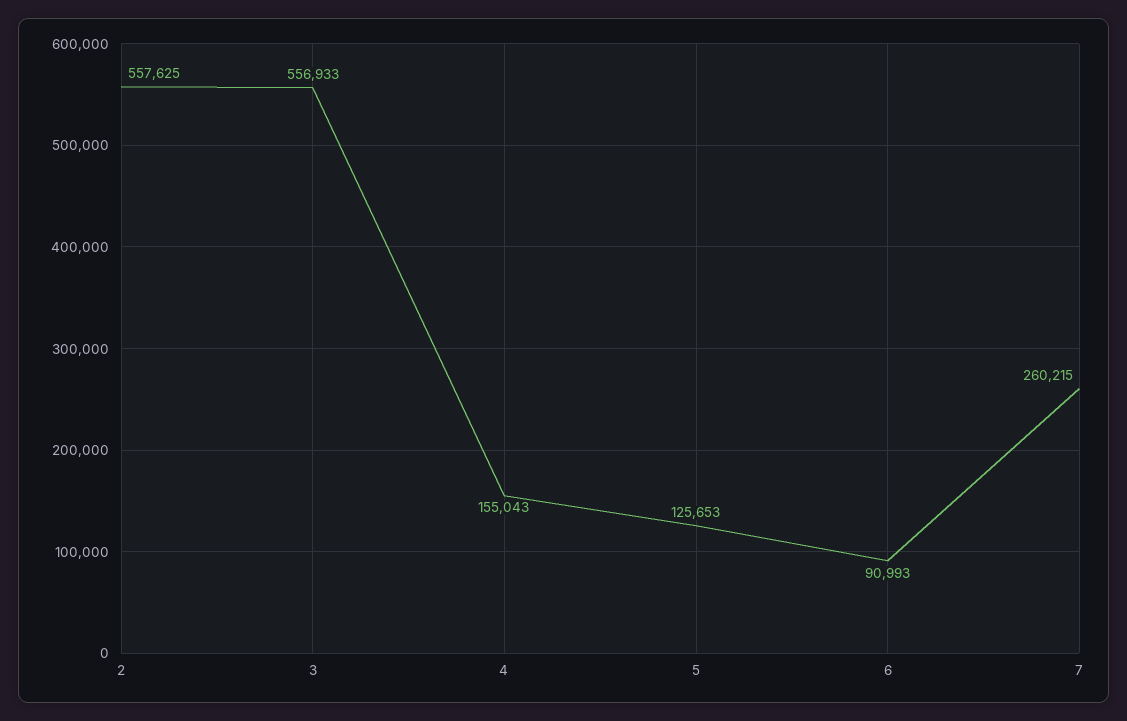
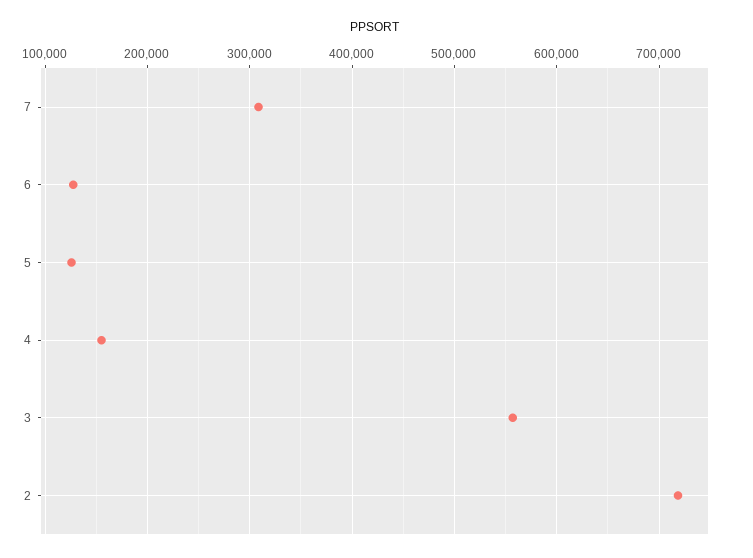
2: 557625 -> 720000
6: 90993 -> 130000
7: 260215 -> 310000

